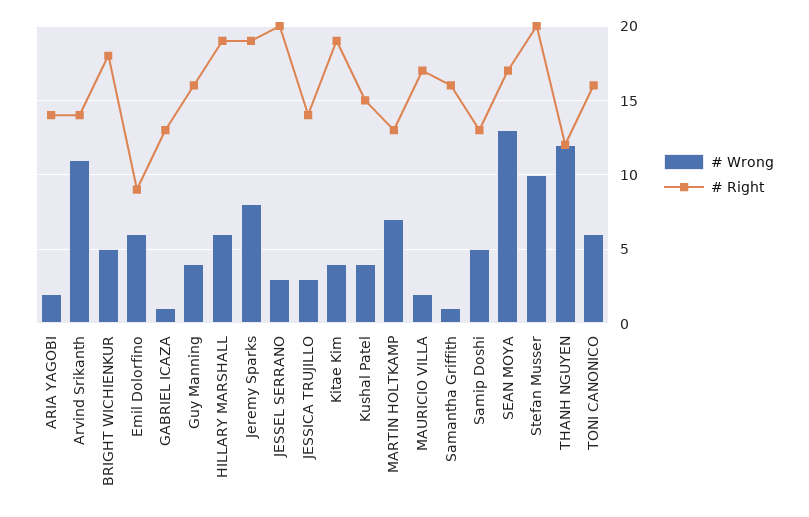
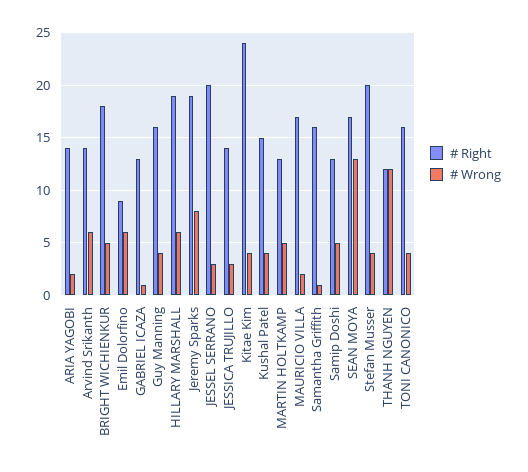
# Wrong, Arvind Srikanth: 11 -> 6
# Right, Kitae Kim: 19 -> 24
# Wrong, MARTIN HOLTKAMP: 7 -> 5
# Wrong, Stefan Musser: 10 -> 4
# Wrong, TONI CANONICO: 6 -> 4

